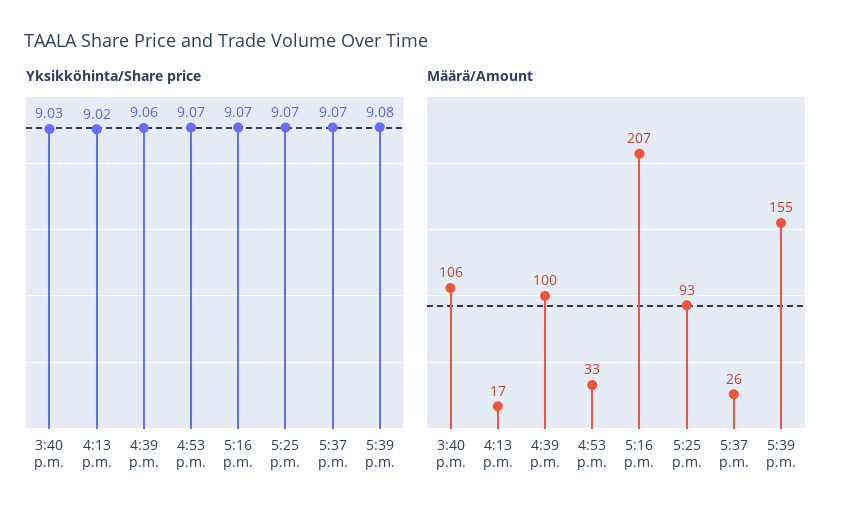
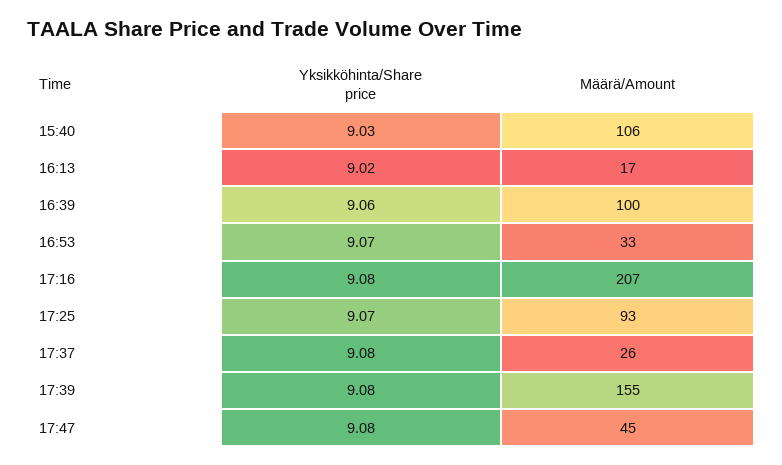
Yksikköhinta/Share price, 5:16 p.m.: 9.07 -> 9.08
Yksikköhinta/Share price, 5:37 p.m.: 9.07 -> 9.08
Yksikköhinta/Share price, 17:47: none -> 9.08
Määrä/Amount, 17:47: none -> 45

